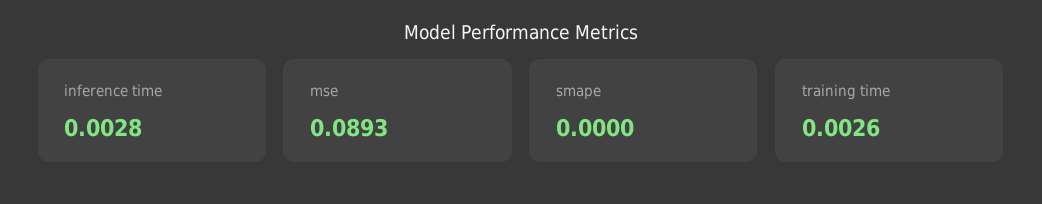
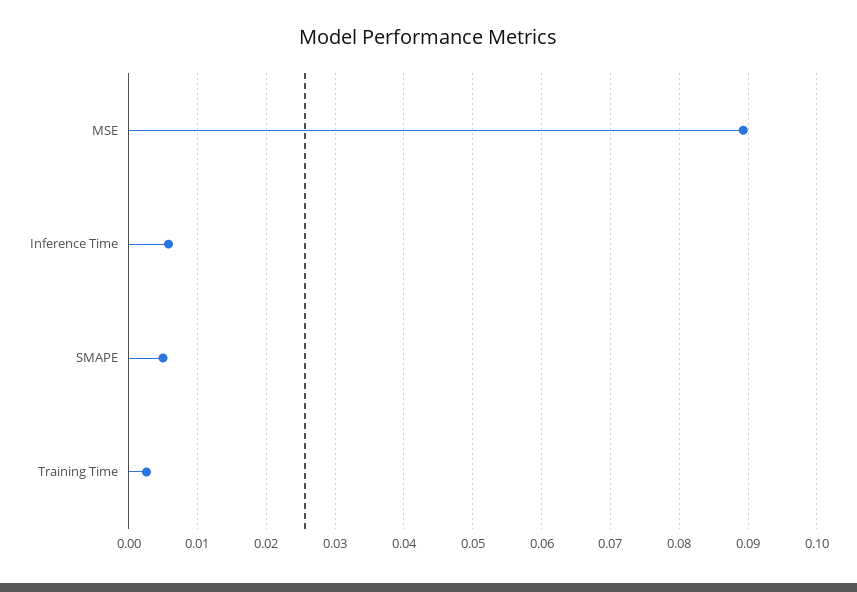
inference time: 0.0028 -> 0.006
smape: 0 -> 0.005

